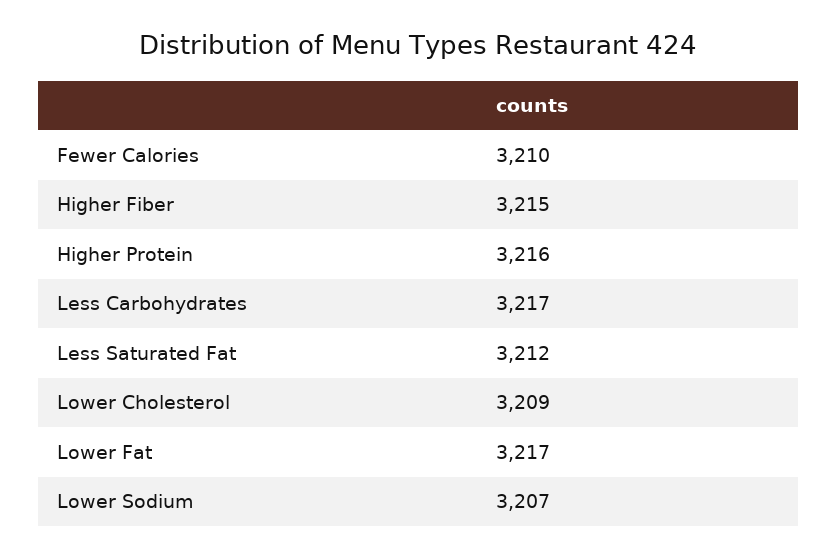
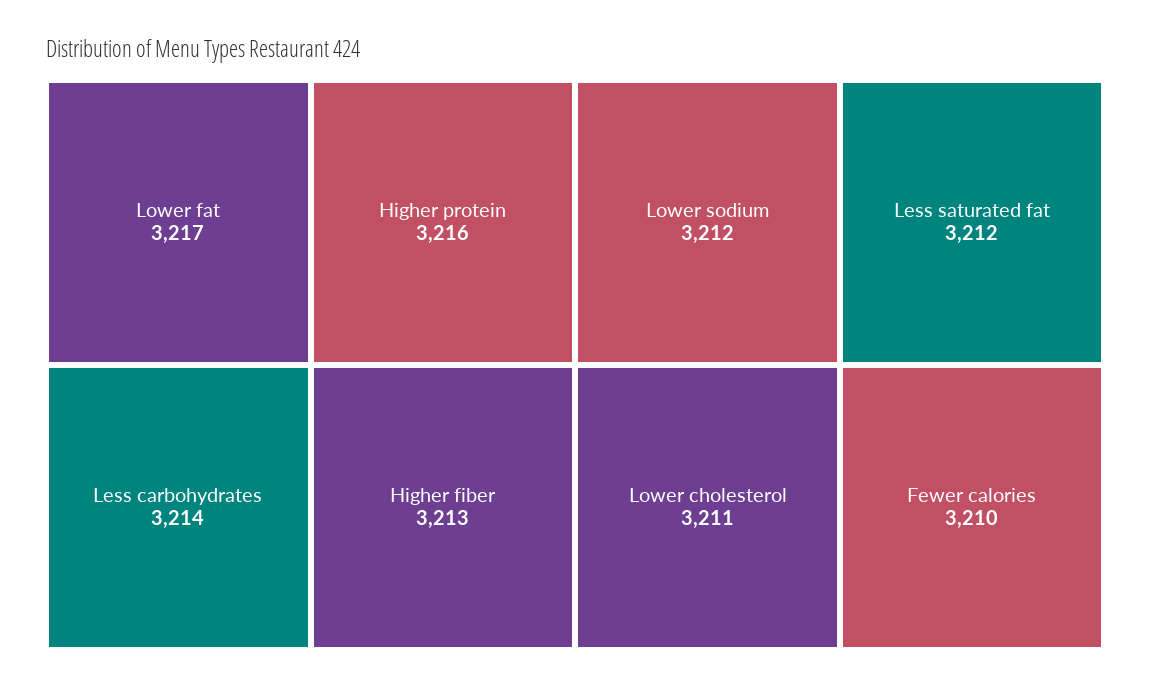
Higher Fiber: 3215 -> 3213
Less Carbohydrates: 3217 -> 3214
Lower Cholesterol: 3209 -> 3211
Lower Sodium: 3207 -> 3212

